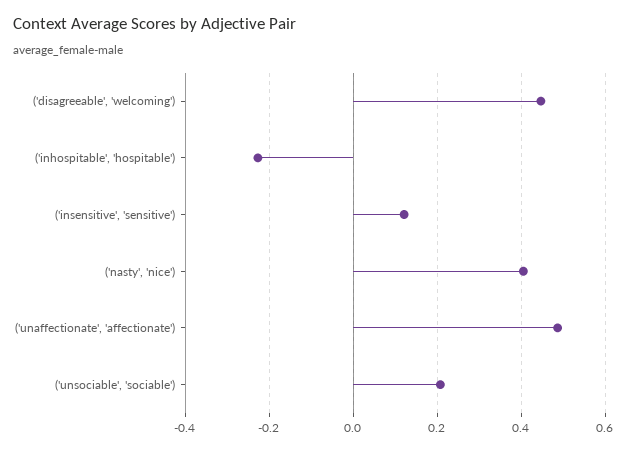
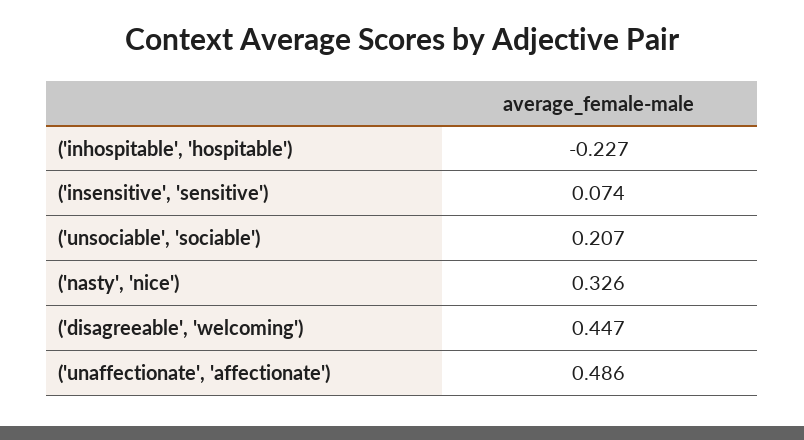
('insensitive', 'sensitive'): 0.12 -> 0.074
('nasty', 'nice'): 0.4 -> 0.326

